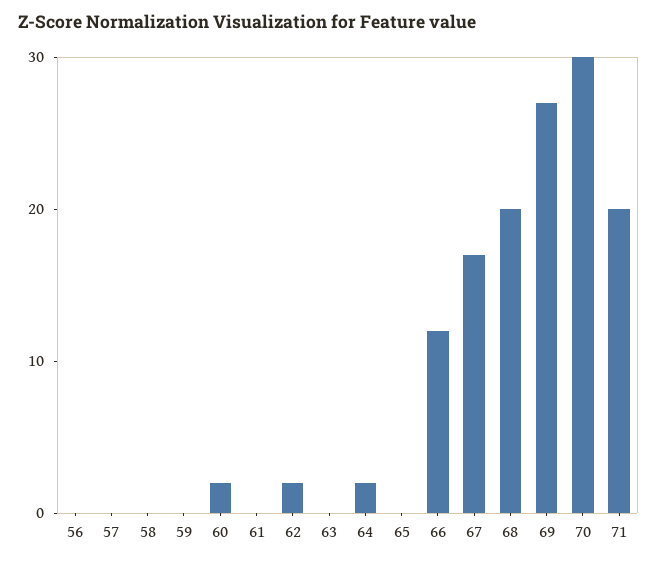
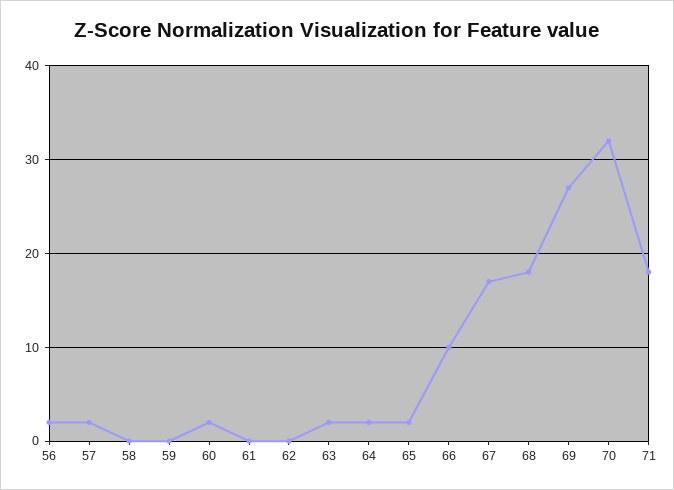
56: 0 -> 2
57: 0 -> 2
62: 2 -> 0
63: 0 -> 2
65: 0 -> 2
66: 12 -> 10
68: 20 -> 18
70: 30 -> 32
71: 20 -> 18

